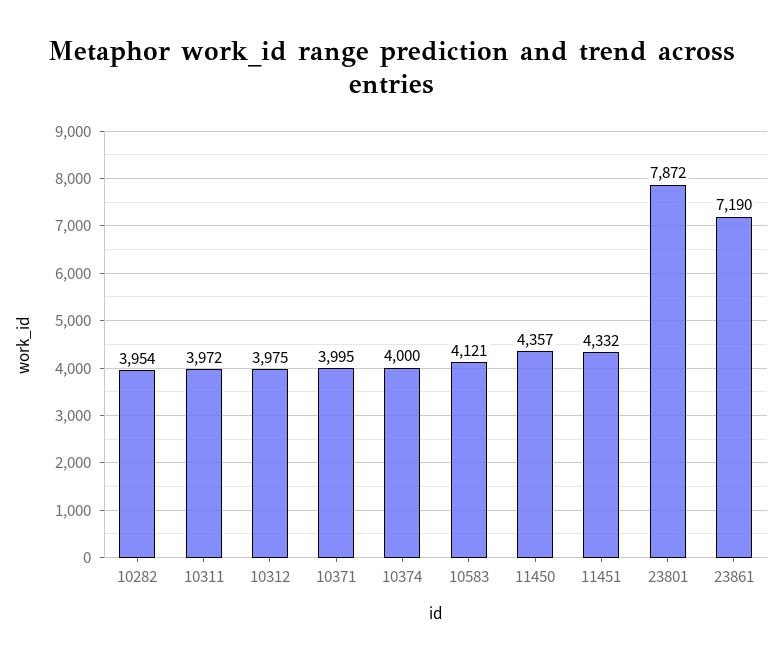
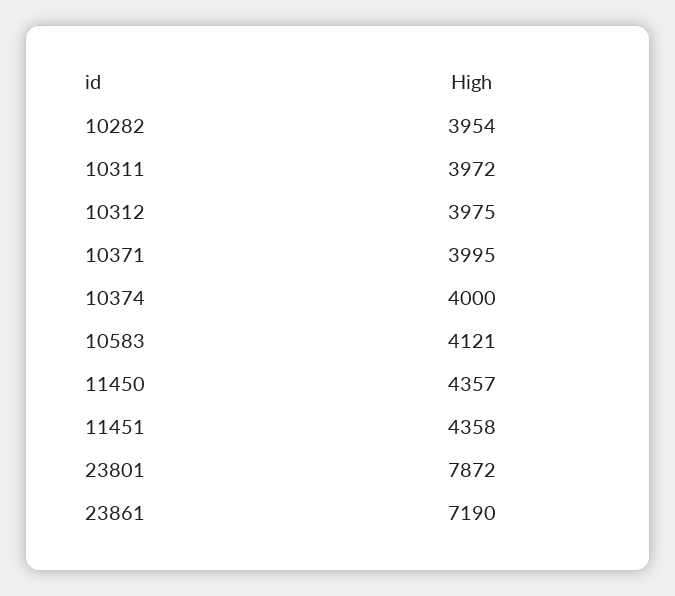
11451: 4332 -> 4358

